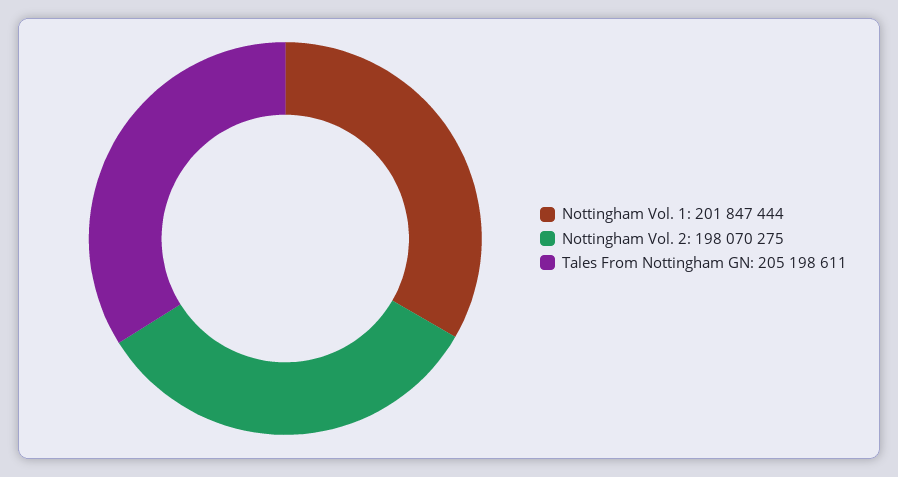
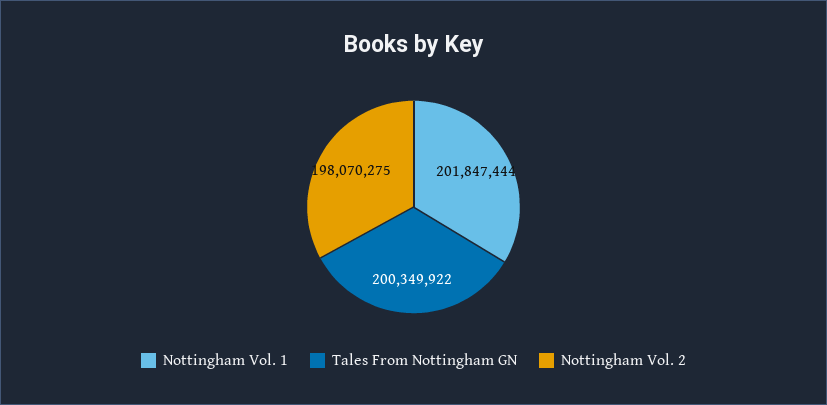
Tales From Nottingham GN: 205198611 -> 200349922

